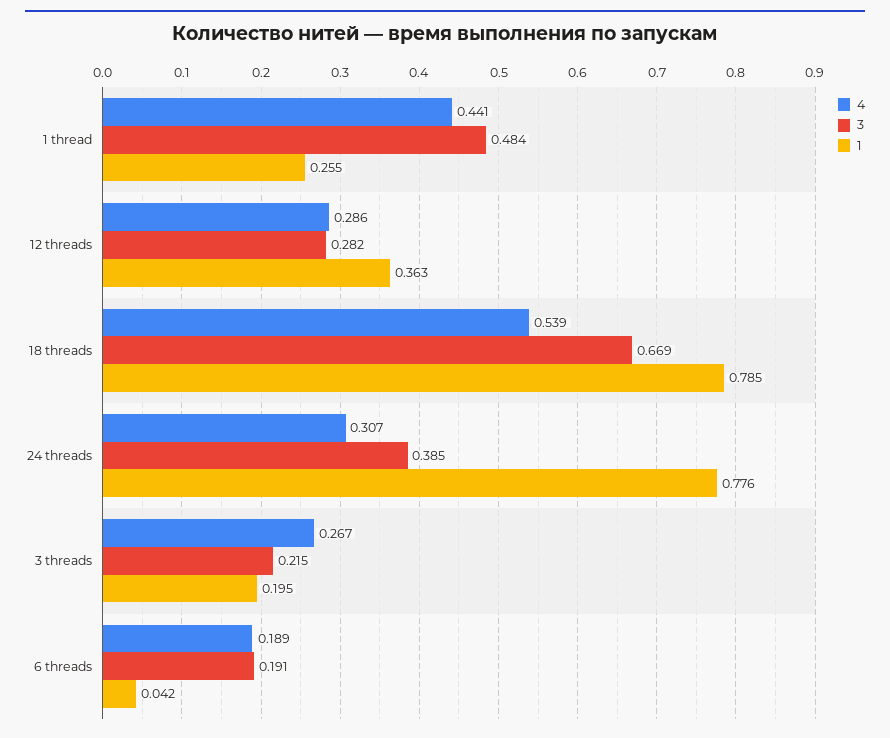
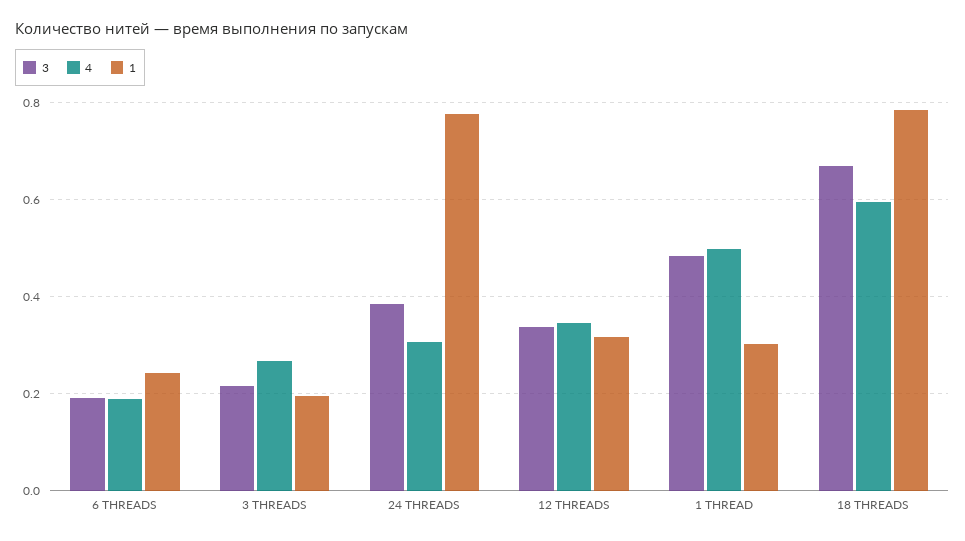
4, 1 thread: 0.441 -> 0.5
1, 1 thread: 0.255 -> 0.3
4, 12 threads: 0.286 -> 0.34
3, 12 threads: 0.282 -> 0.34
1, 12 threads: 0.363 -> 0.32
4, 18 threads: 0.539 -> 0.6
1, 6 threads: 0.042 -> 0.24

